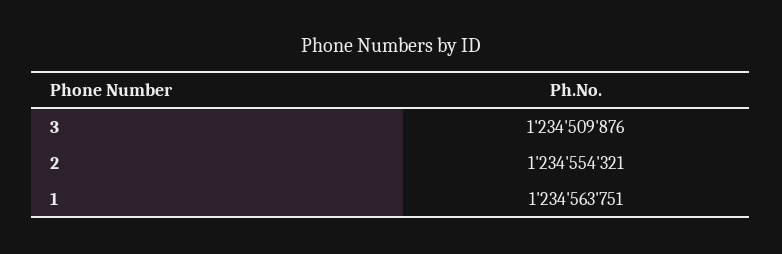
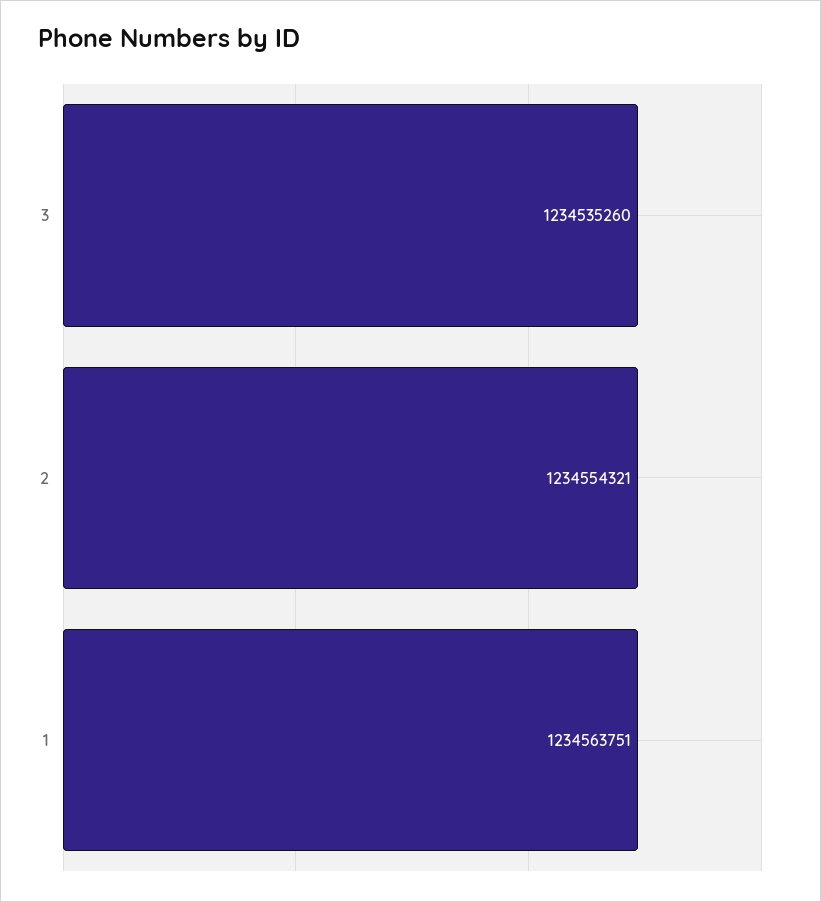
3: 1234509876 -> 1234535260

